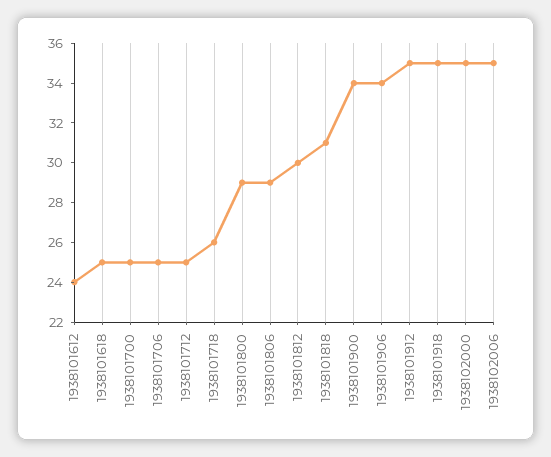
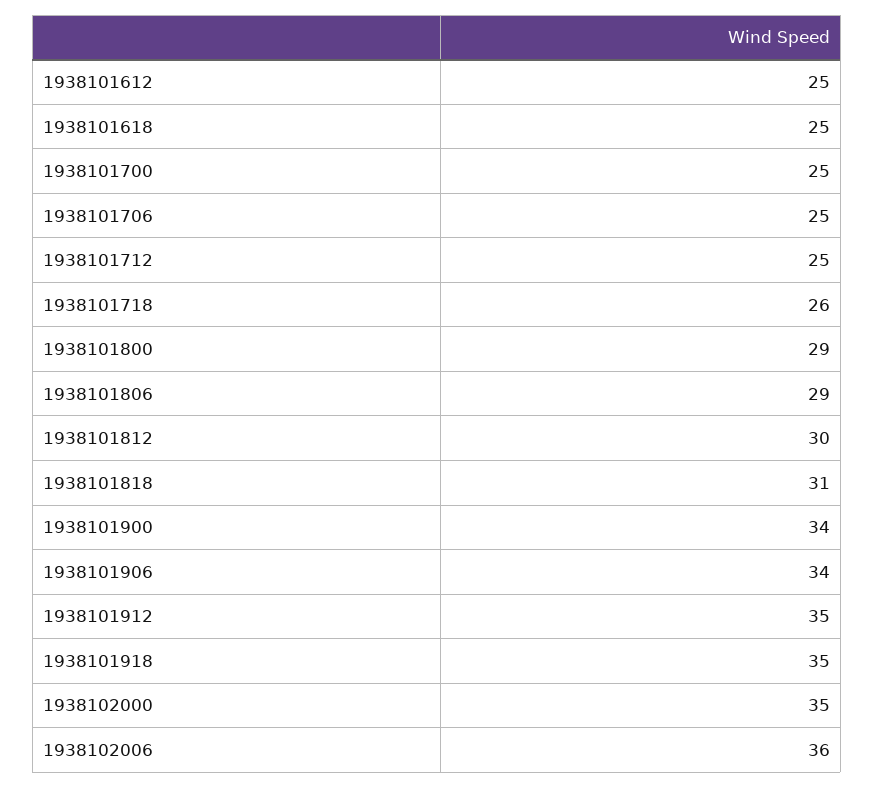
1938101612: 24 -> 25
1938102006: 35 -> 36

